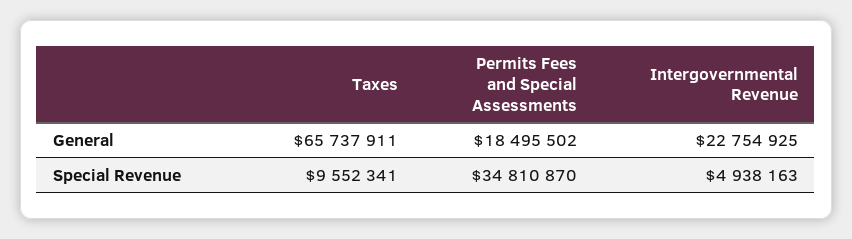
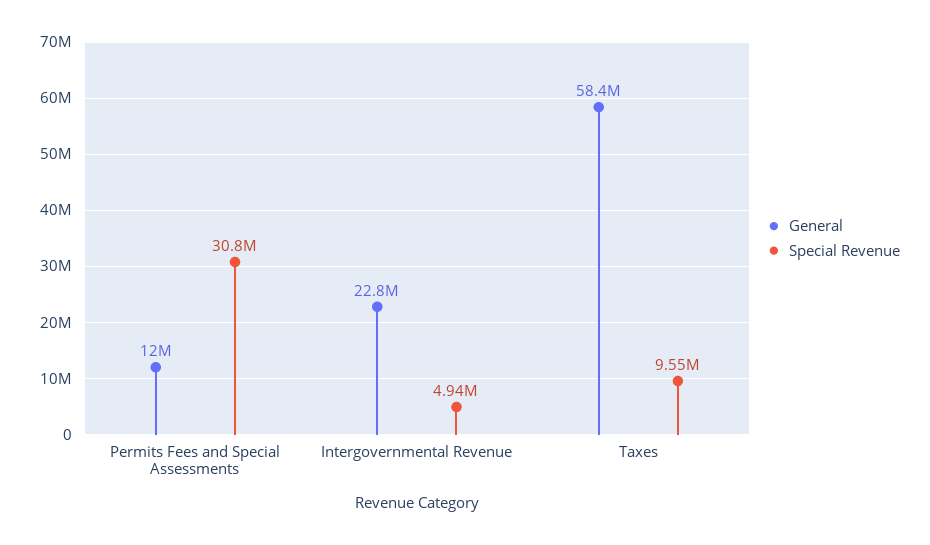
General, Taxes: 65737911 -> 58400000
General, Permits Fees and Special Assessments: 18495502 -> 12000000
Special Revenue, Permits Fees and Special Assessments: 34810870 -> 30800000

